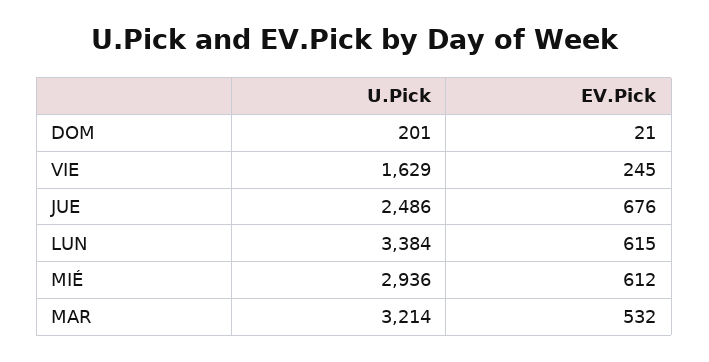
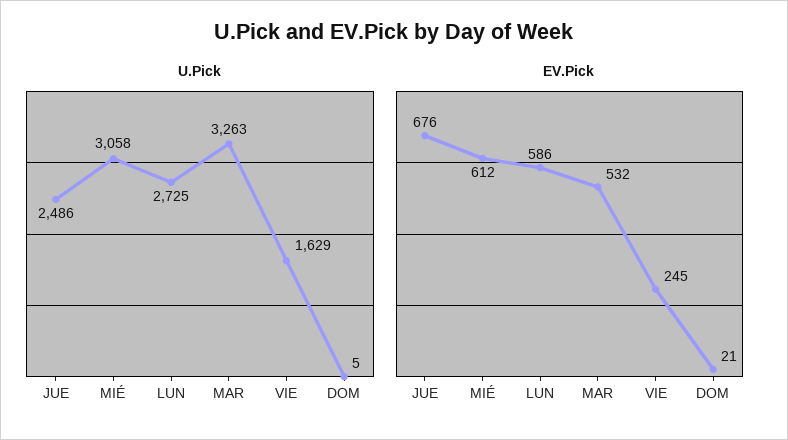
U.Pick, DOM: 201 -> 5
U.Pick, LUN: 3384 -> 2725
EV.Pick, LUN: 615 -> 586
U.Pick, MIÉ: 2936 -> 3058
U.Pick, MAR: 3214 -> 3263

